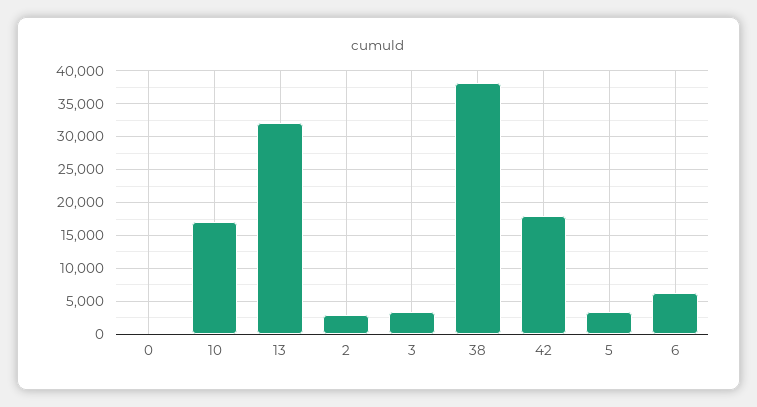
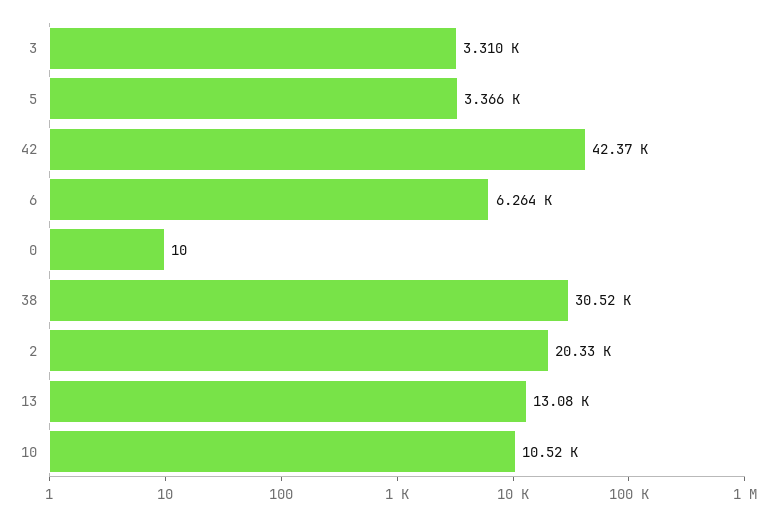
10: 17000 -> 10520
13: 32000 -> 13080
2: 3000 -> 20330
38: 38000 -> 30520
42: 18000 -> 42370

